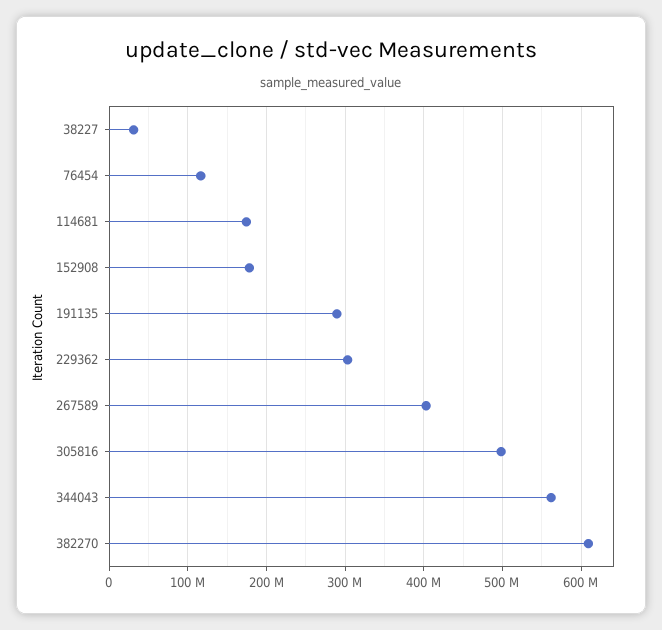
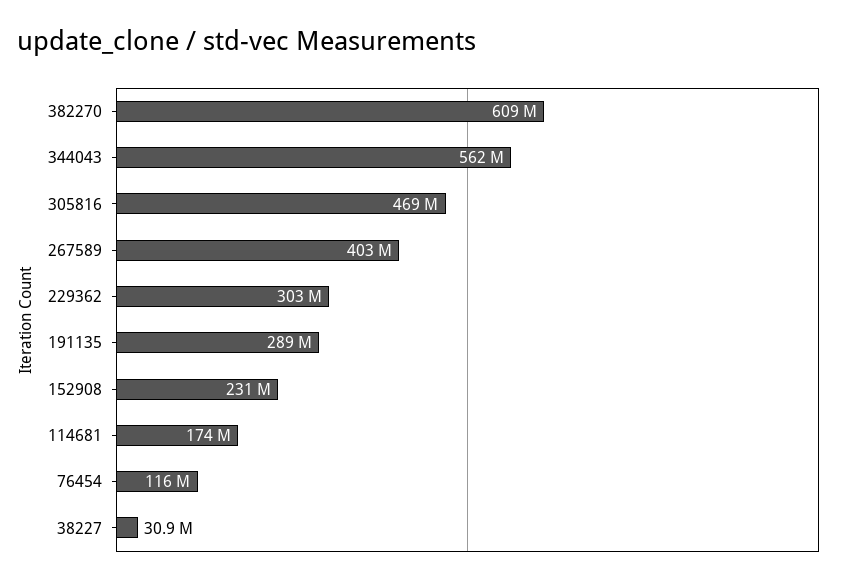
152908: 180000000 -> 231000000
305816: 500000000 -> 469000000

